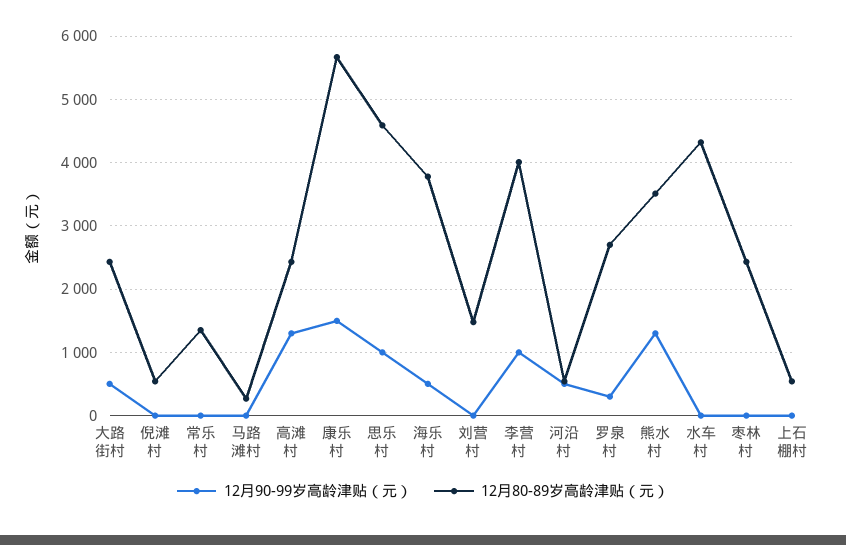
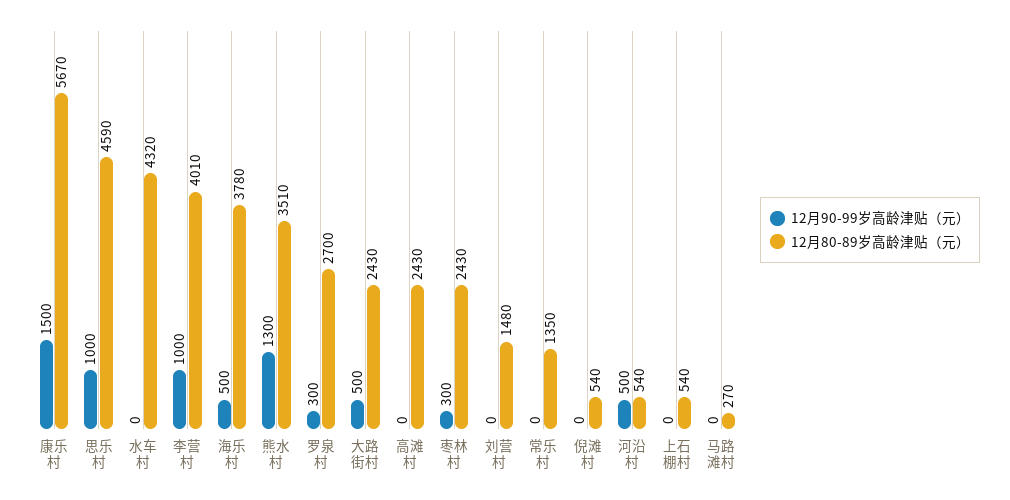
12月90-99岁高龄津贴（元）, 高滩村: 1300 -> 0
12月90-99岁高龄津贴（元）, 枣林村: 0 -> 300

